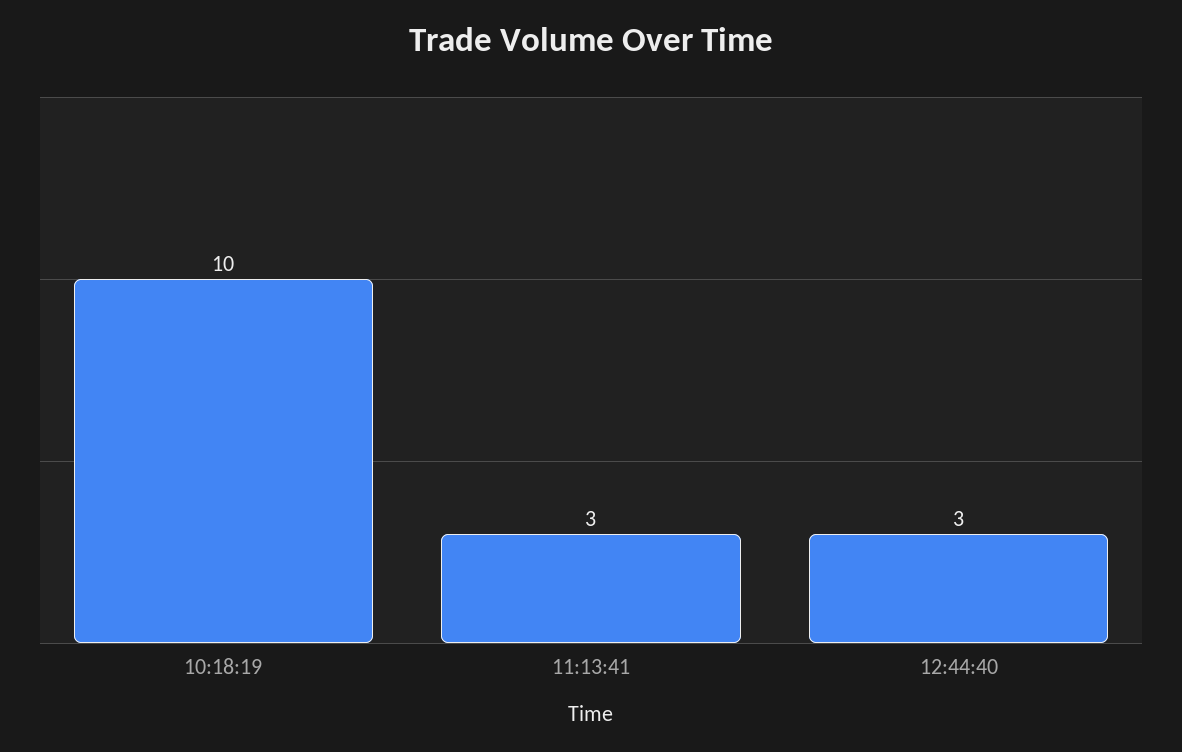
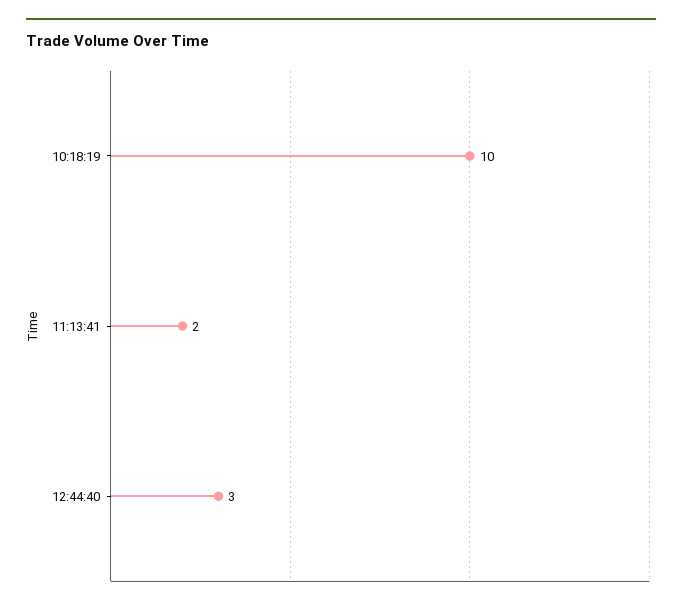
11:13:41: 3 -> 2

